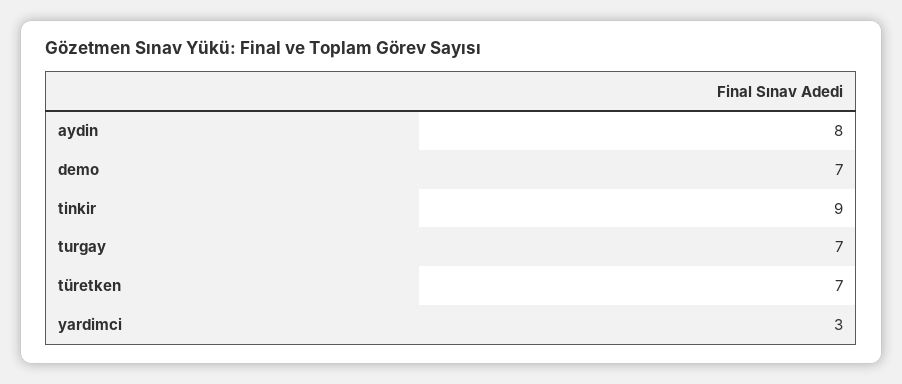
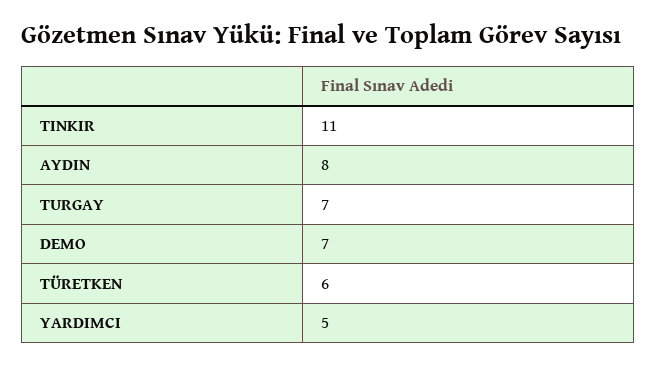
tinkir: 9 -> 11
türetken: 7 -> 6
yardimci: 3 -> 5

